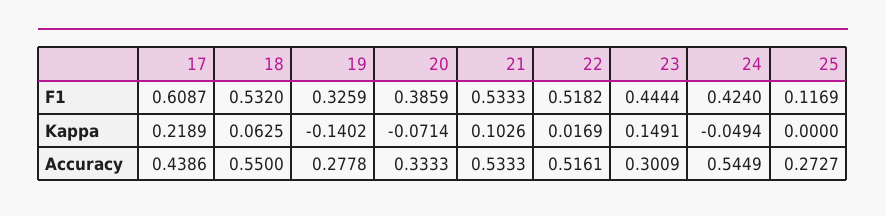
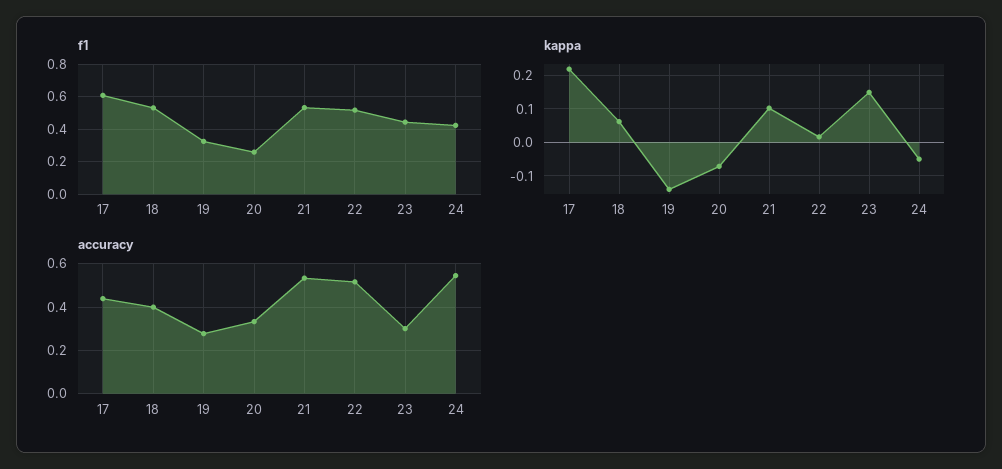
F1, 20: 0.3859 -> 0.25
F1, 25: 0.1169 -> none
Kappa, 25: 0 -> none
Accuracy, 18: 0.55 -> 0.4
Accuracy, 25: 0.2727 -> none

